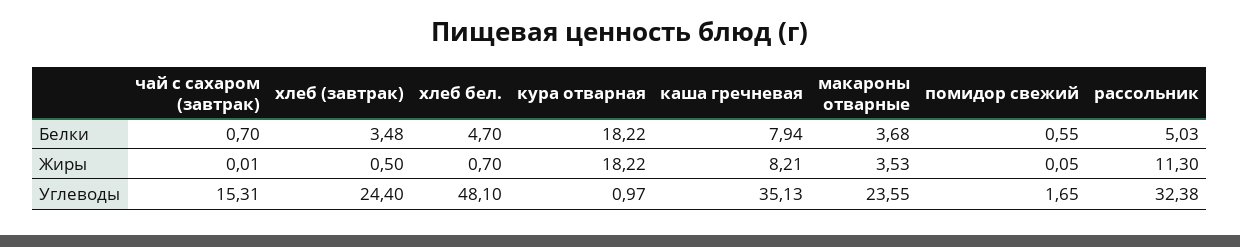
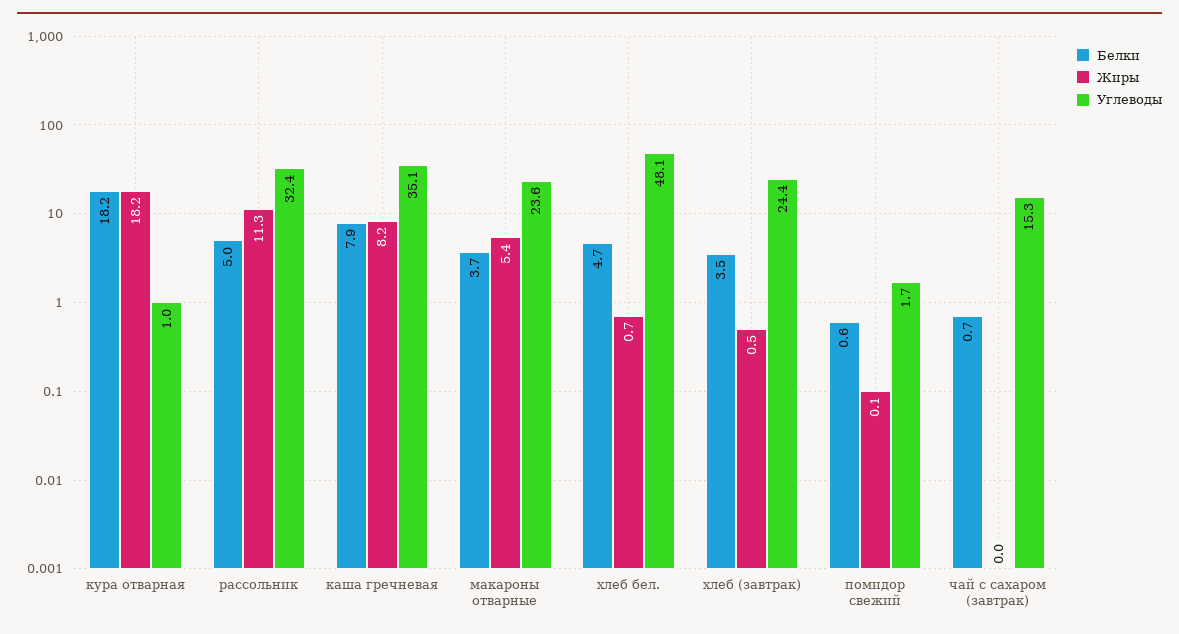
Жиры, макароны отварные: 3.53 -> 5.4

